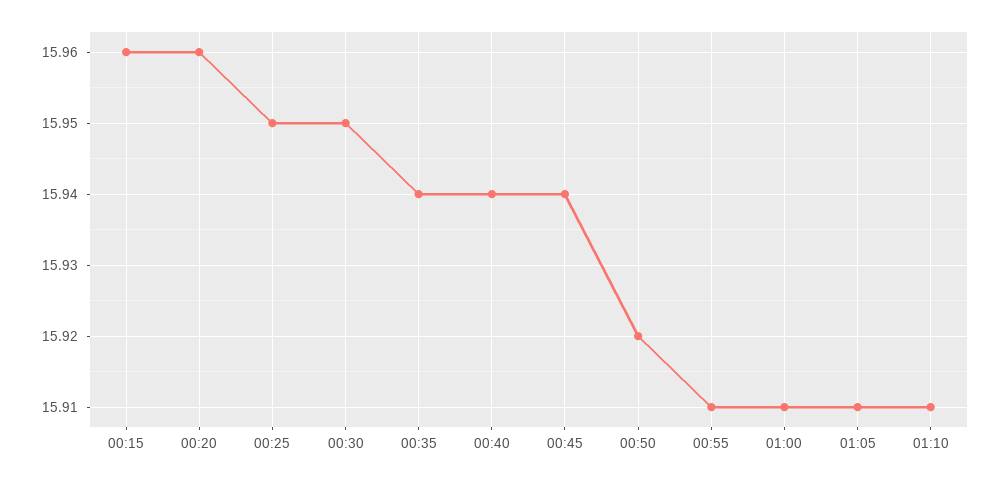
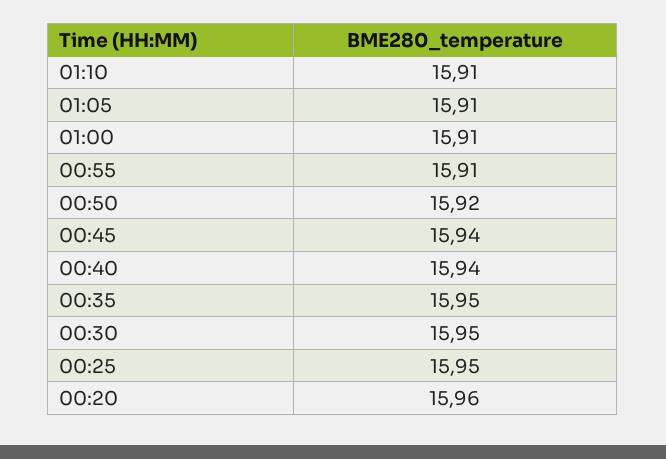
00:15: 15.96 -> none
00:35: 15.94 -> 15.95

